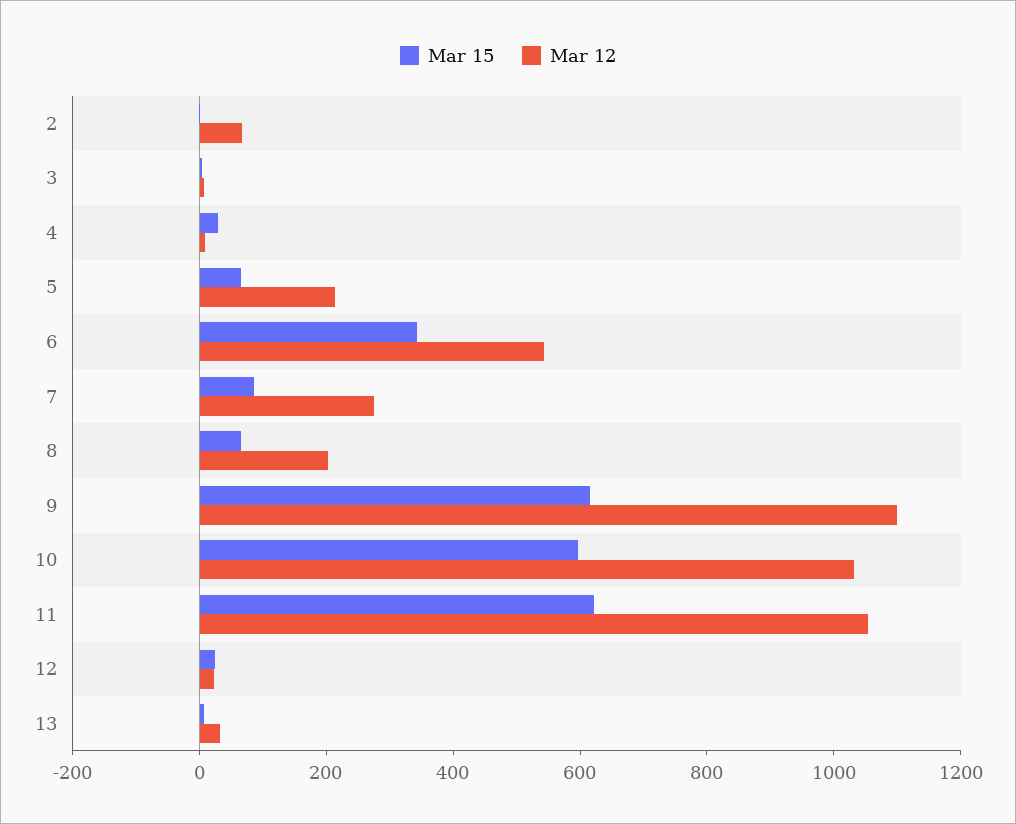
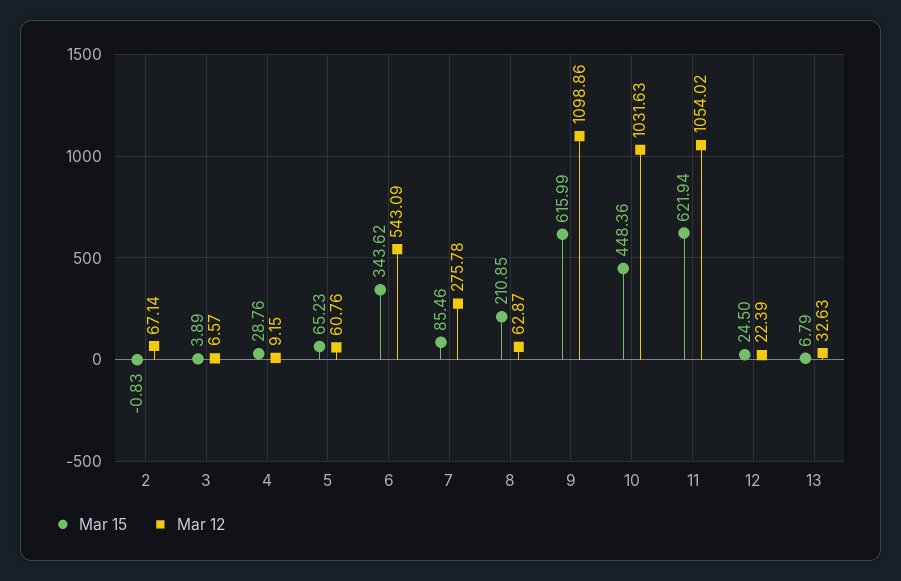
Mar 12, 5: 200 -> 60.76
Mar 15, 8: 50 -> 210.85
Mar 12, 8: 200 -> 62.87
Mar 15, 10: 600 -> 448.36

